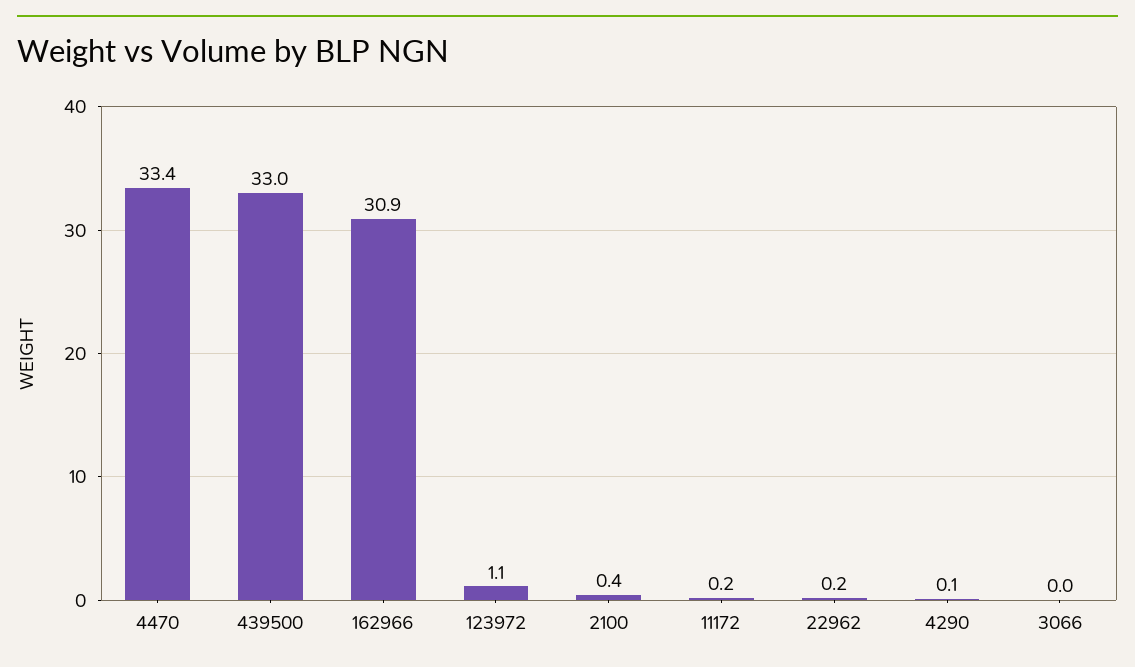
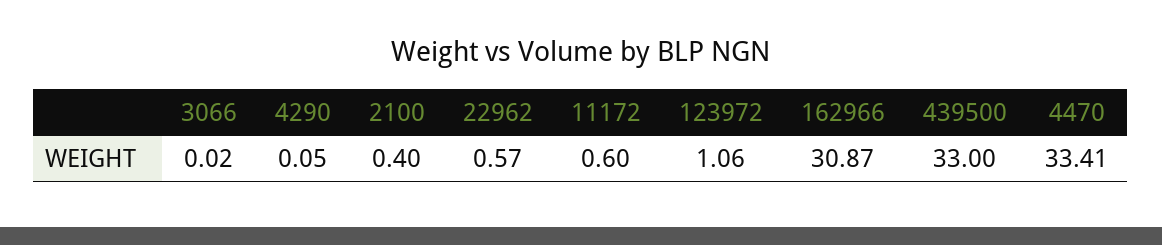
11172: 0.2 -> 0.6
22962: 0.2 -> 0.57

